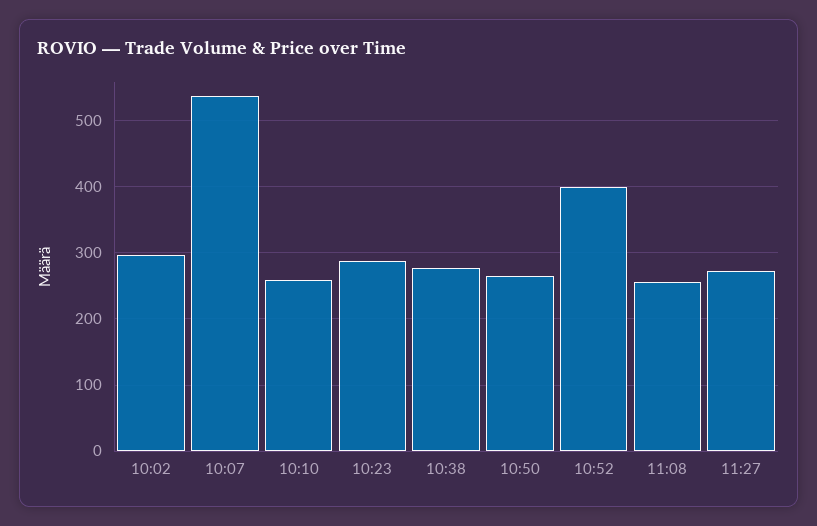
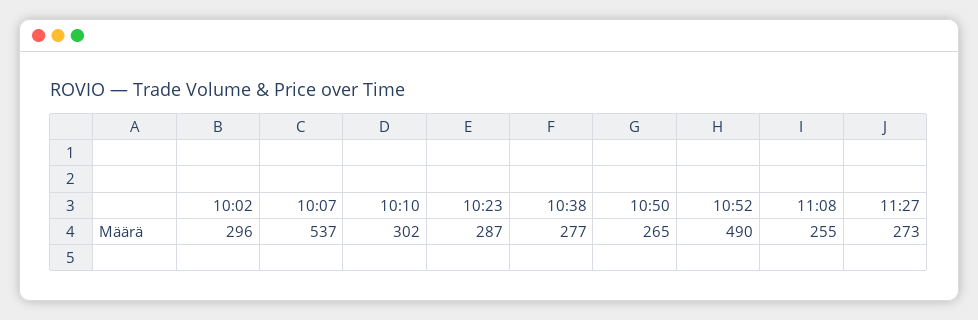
10:10: 260 -> 302
10:52: 400 -> 490

